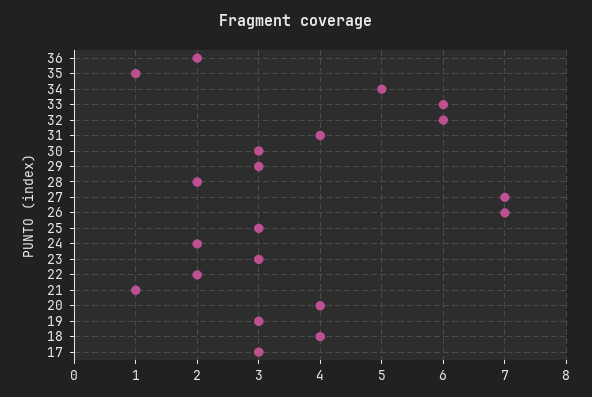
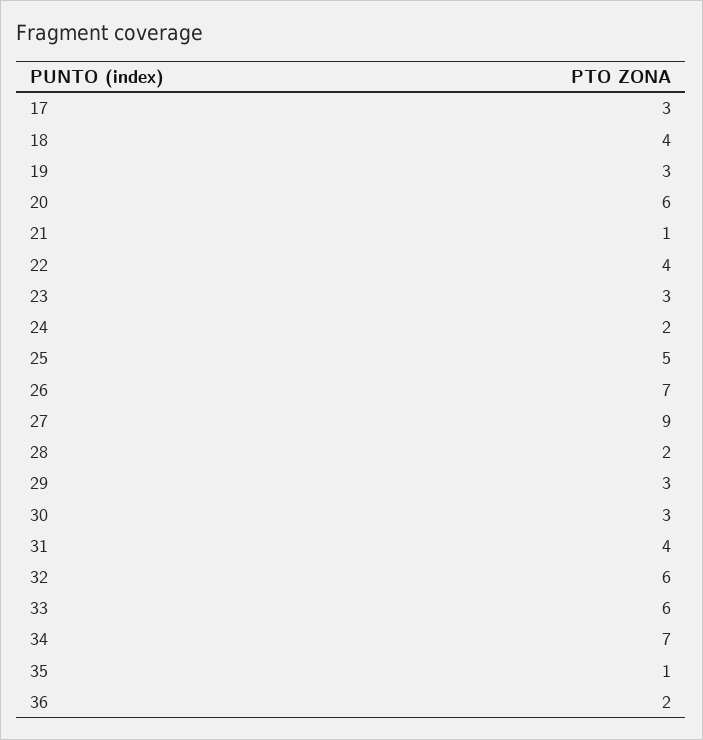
34: 5 -> 7
27: 7 -> 9
25: 3 -> 5
22: 2 -> 4
20: 4 -> 6

